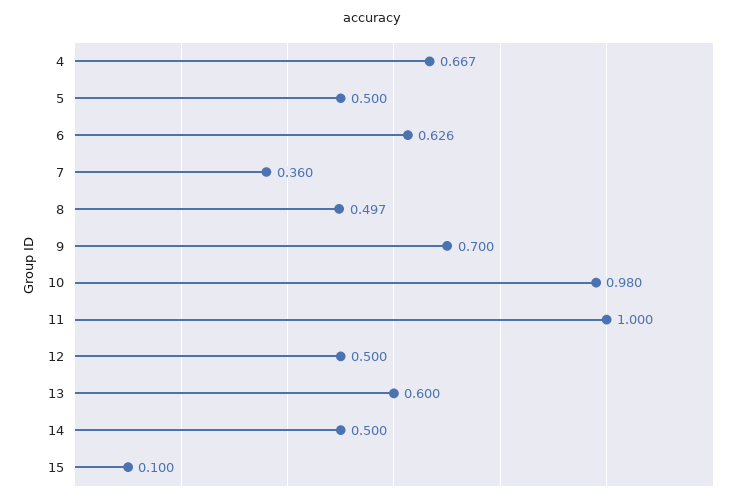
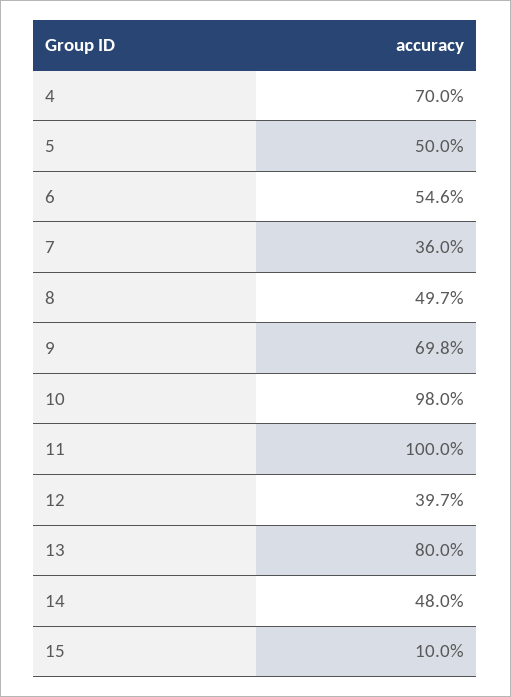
4: 0.667 -> 0.7
6: 0.626 -> 0.546
9: 0.7 -> 0.698
12: 0.5 -> 0.397
13: 0.6 -> 0.8
14: 0.5 -> 0.48

